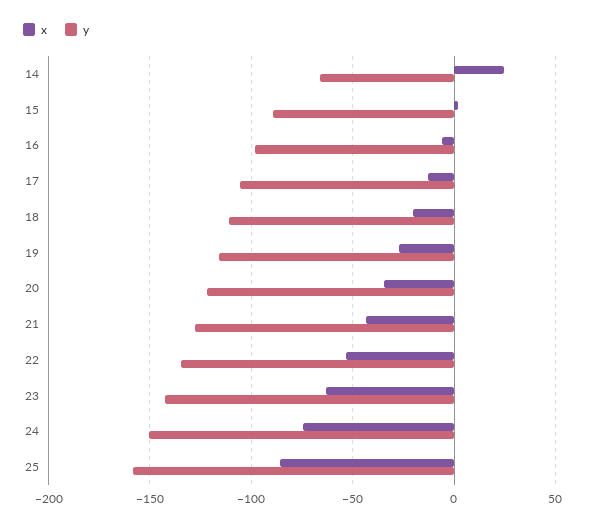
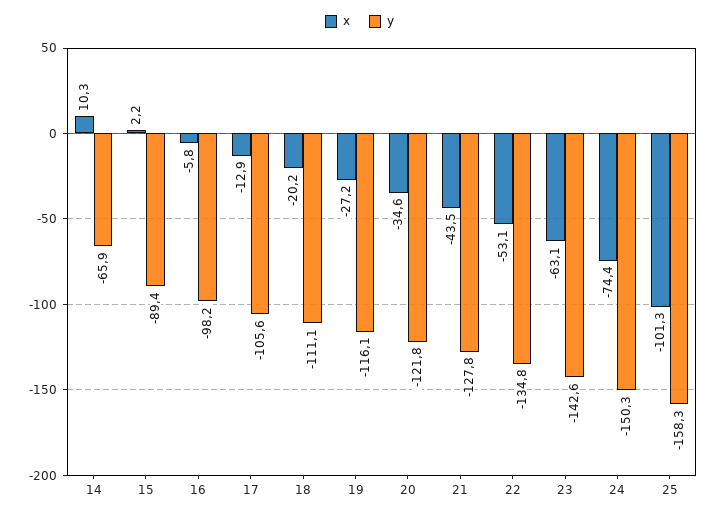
x, 14: 25 -> 10.3
x, 25: -85 -> -101.3

